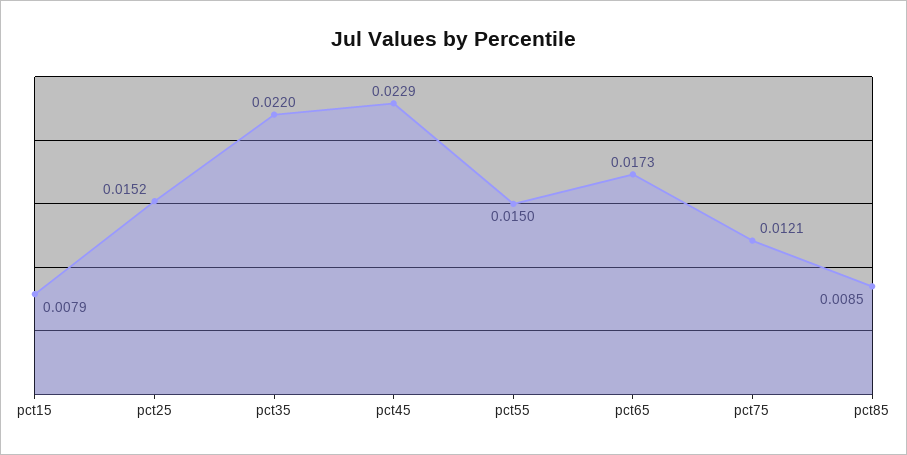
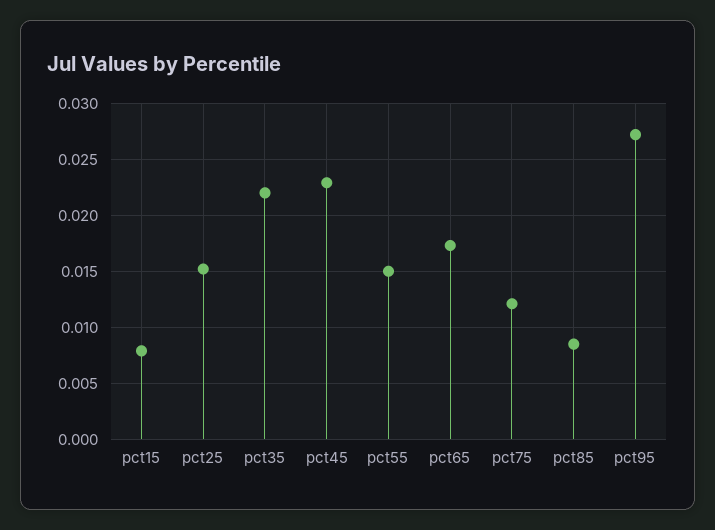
pct95: none -> 0.027

